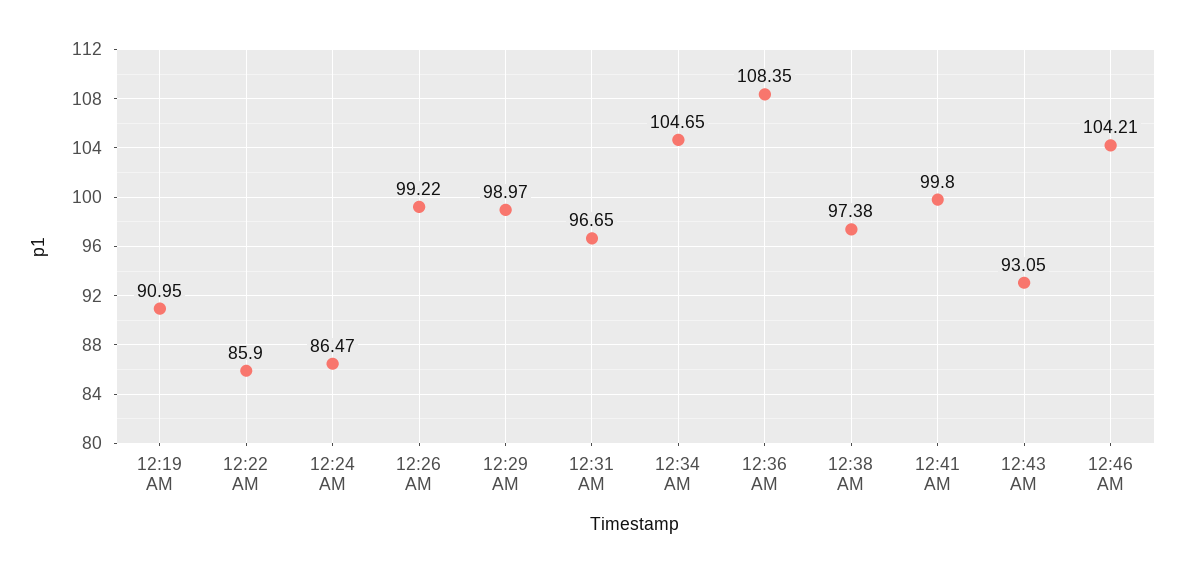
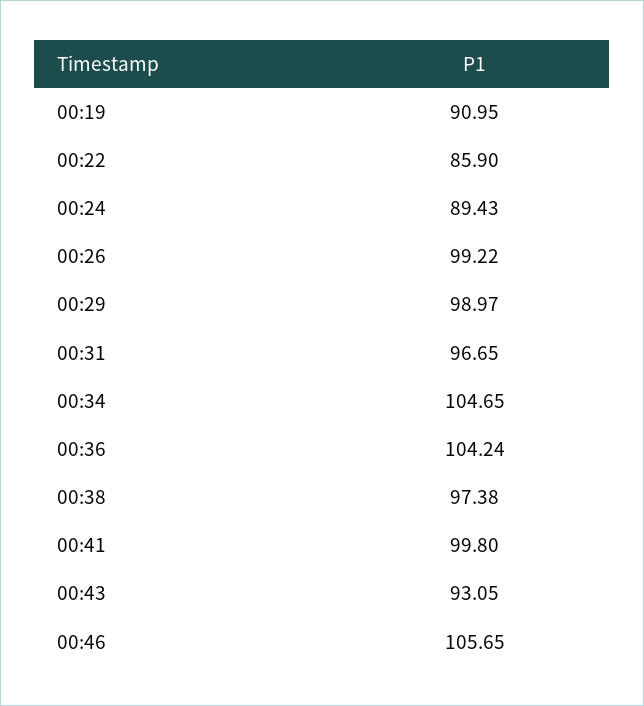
12:24 AM: 86.47 -> 89.43
12:36 AM: 108.35 -> 104.24
12:46 AM: 104.21 -> 105.65

